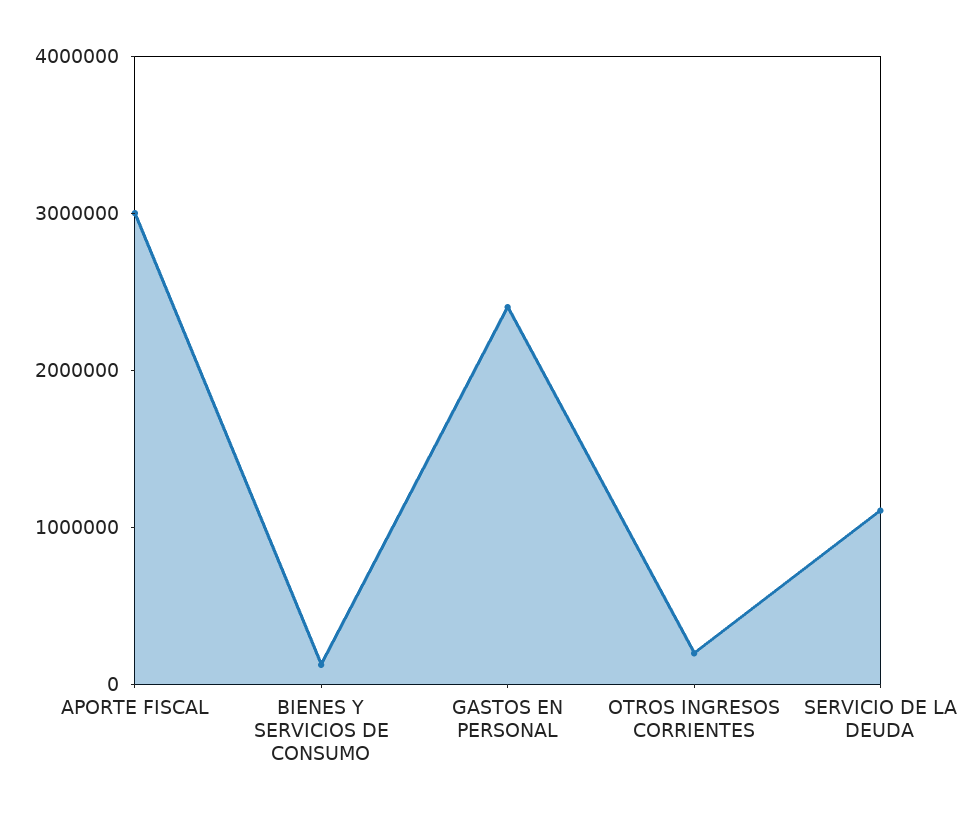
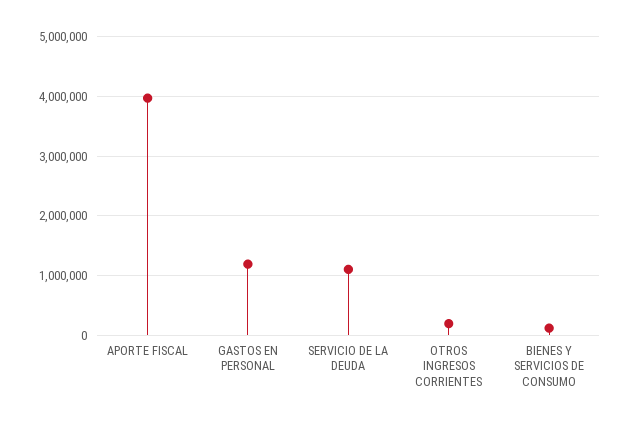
APORTE FISCAL: 3000000 -> 4000000
GASTOS EN PERSONAL: 2400000 -> 1200000

